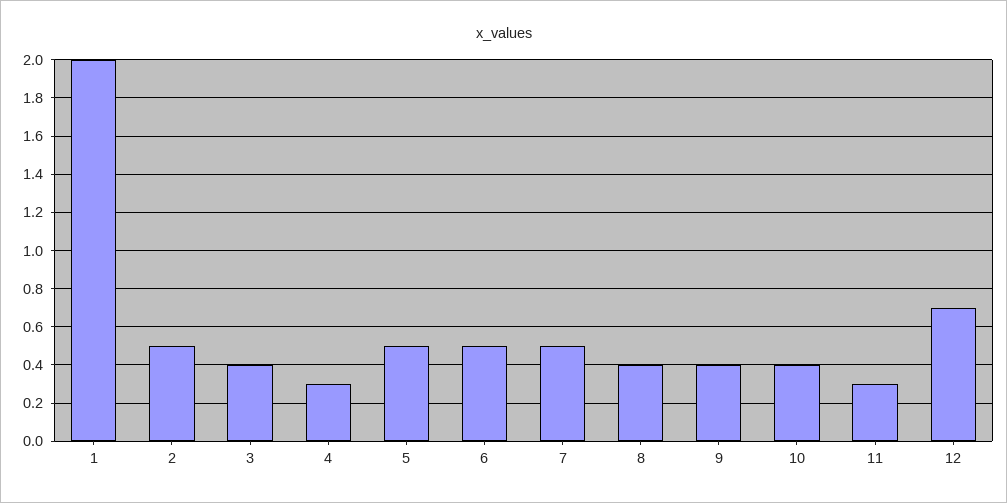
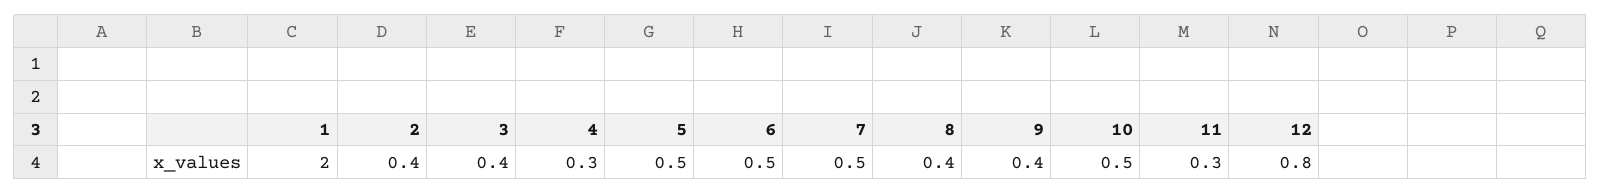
2: 0.5 -> 0.4
10: 0.4 -> 0.5
12: 0.7 -> 0.8

